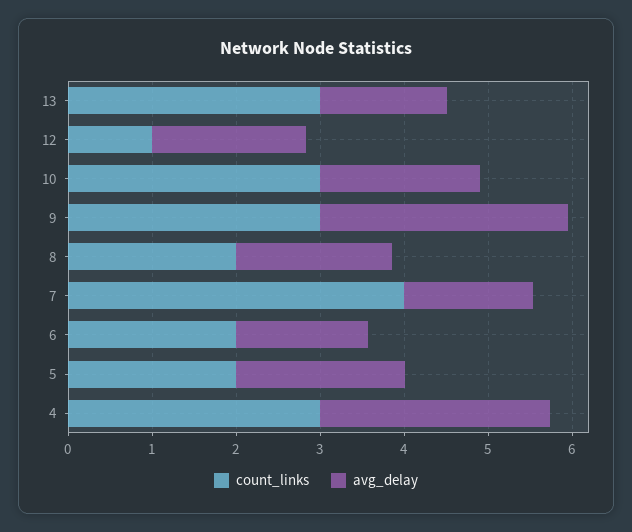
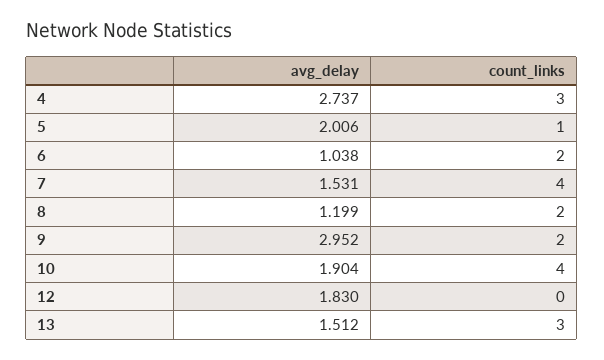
count_links, 12: 1 -> 0
count_links, 10: 3 -> 4
count_links, 9: 3 -> 2
avg_delay, 8: 1.8 -> 1.199
avg_delay, 6: 1.6 -> 1.038
count_links, 5: 2 -> 1

